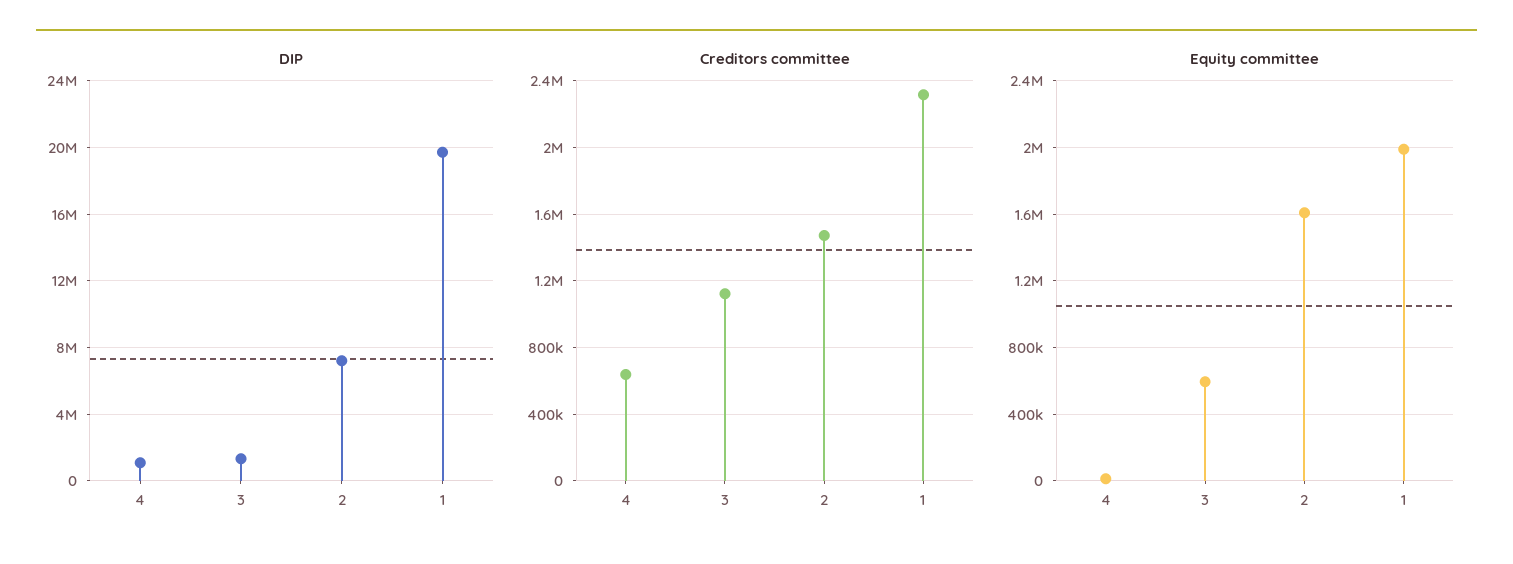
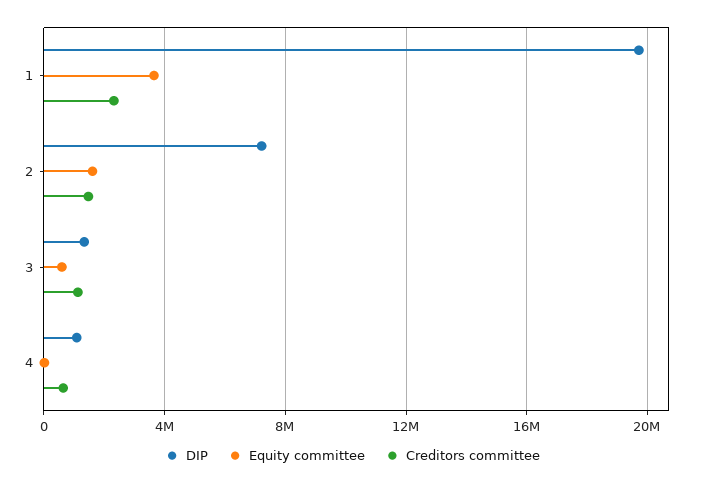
Equity committee, 1: 2000000 -> 3500000

